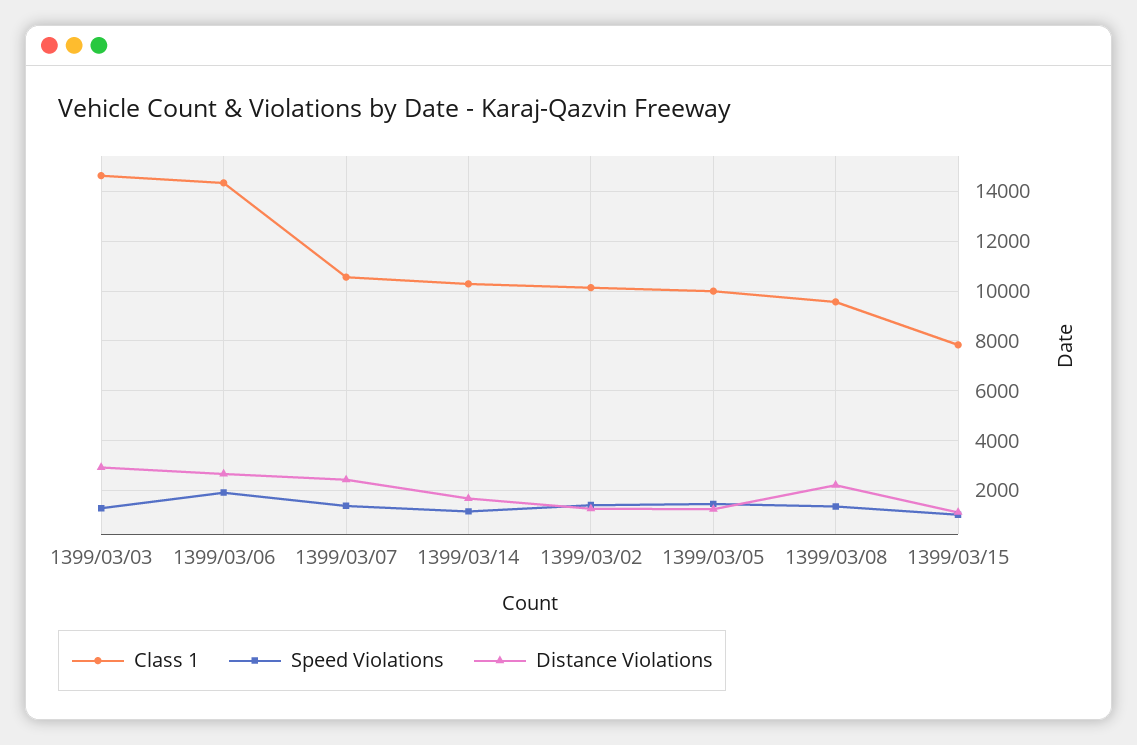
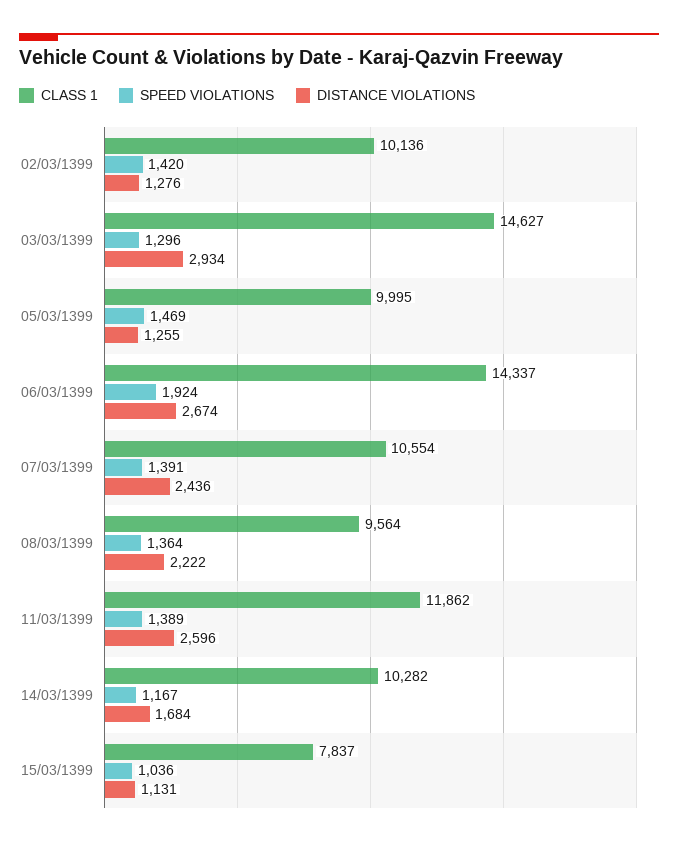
Class 1, 11/03/1399: none -> 11862
Speed Violations, 11/03/1399: none -> 1389
Distance Violations, 11/03/1399: none -> 2596

